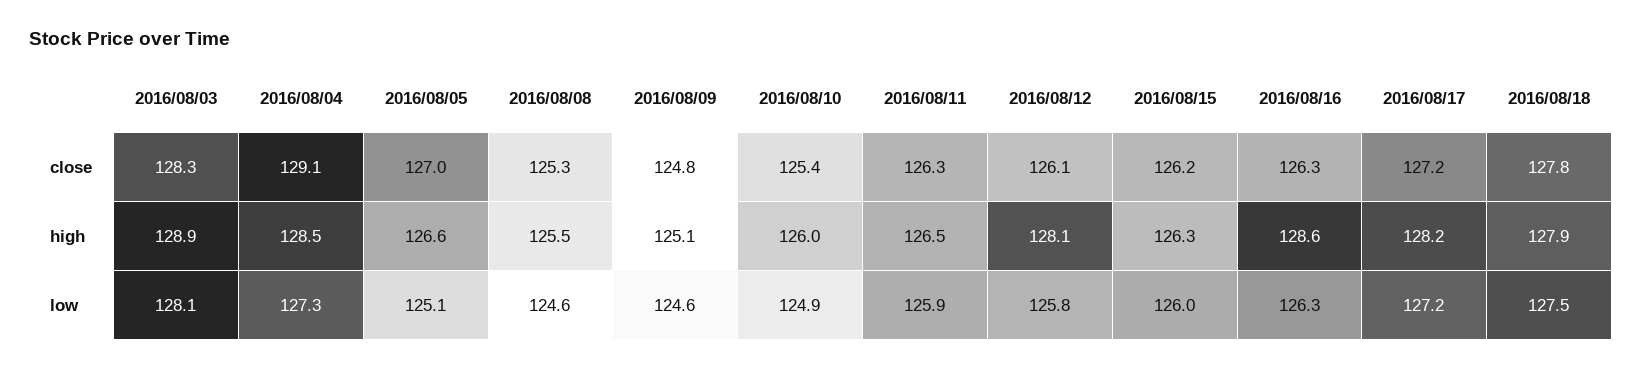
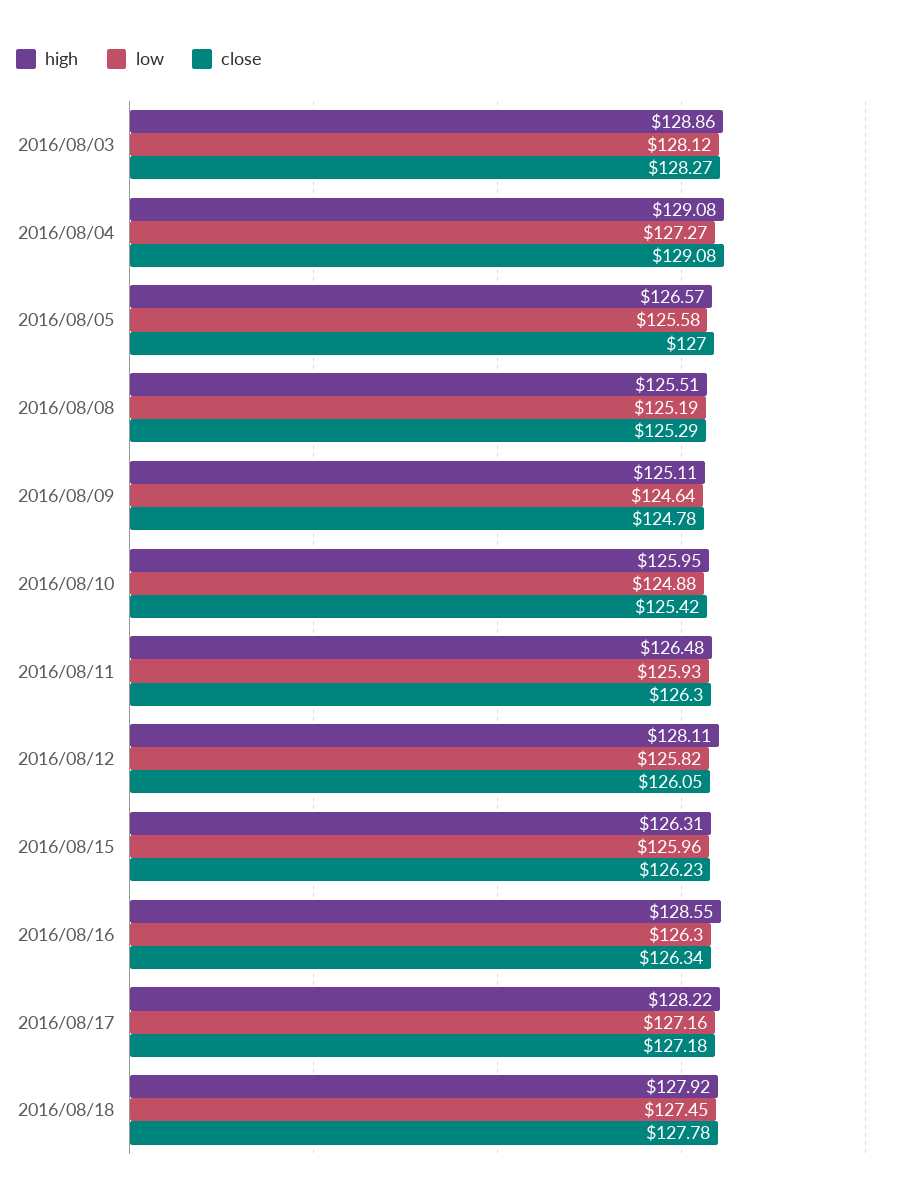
high, 2016/08/04: 128.5 -> 129.08
low, 2016/08/05: 125.1 -> 125.58
low, 2016/08/08: 124.6 -> 125.19

